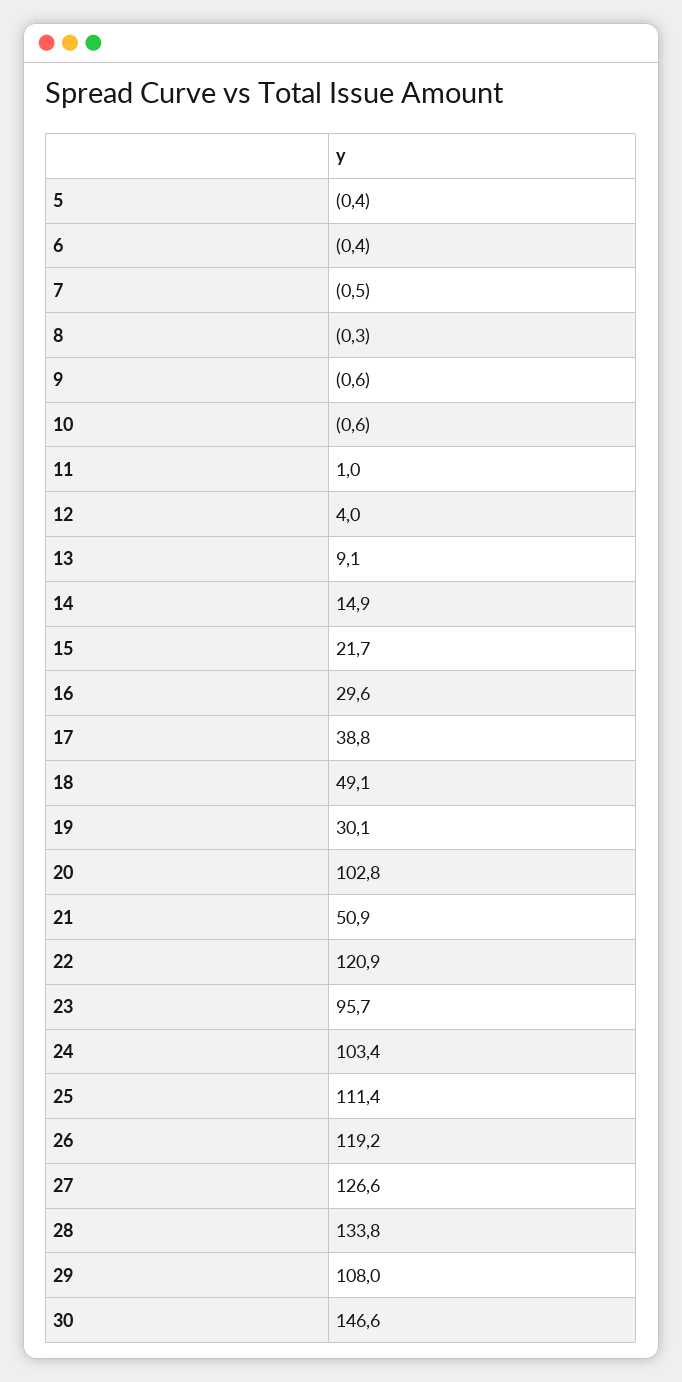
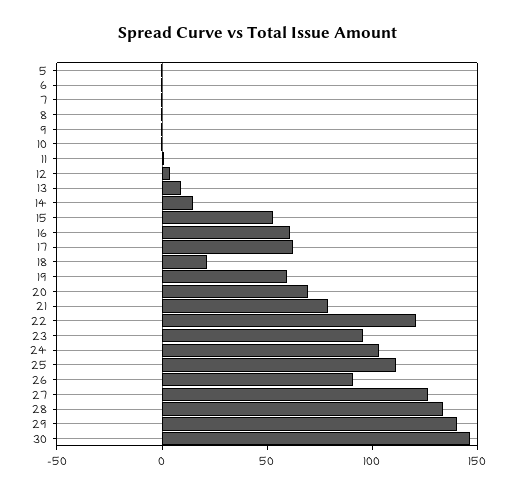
15: 21.7 -> 50
16: 29.6 -> 60
17: 38.8 -> 60
18: 49.1 -> 20
19: 30.1 -> 60
20: 102.8 -> 70
21: 50.9 -> 80
26: 119.2 -> 90
29: 108 -> 140

